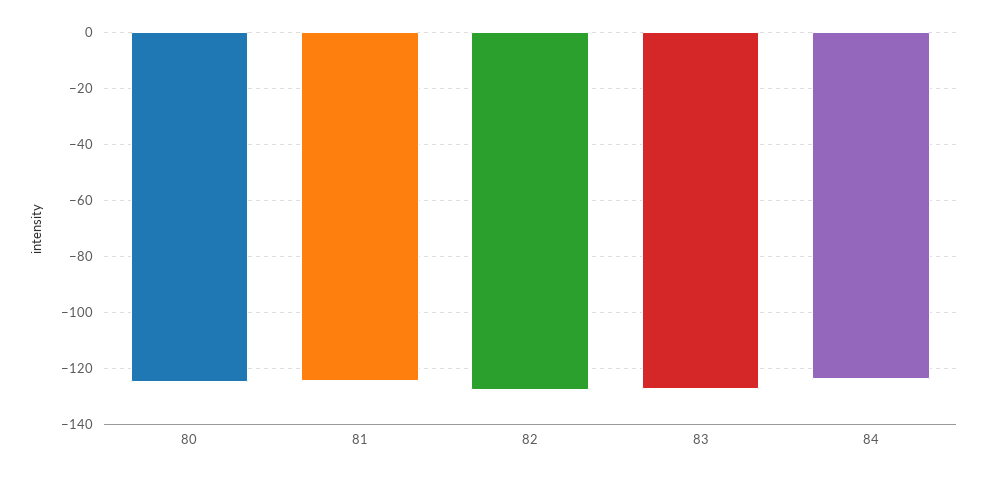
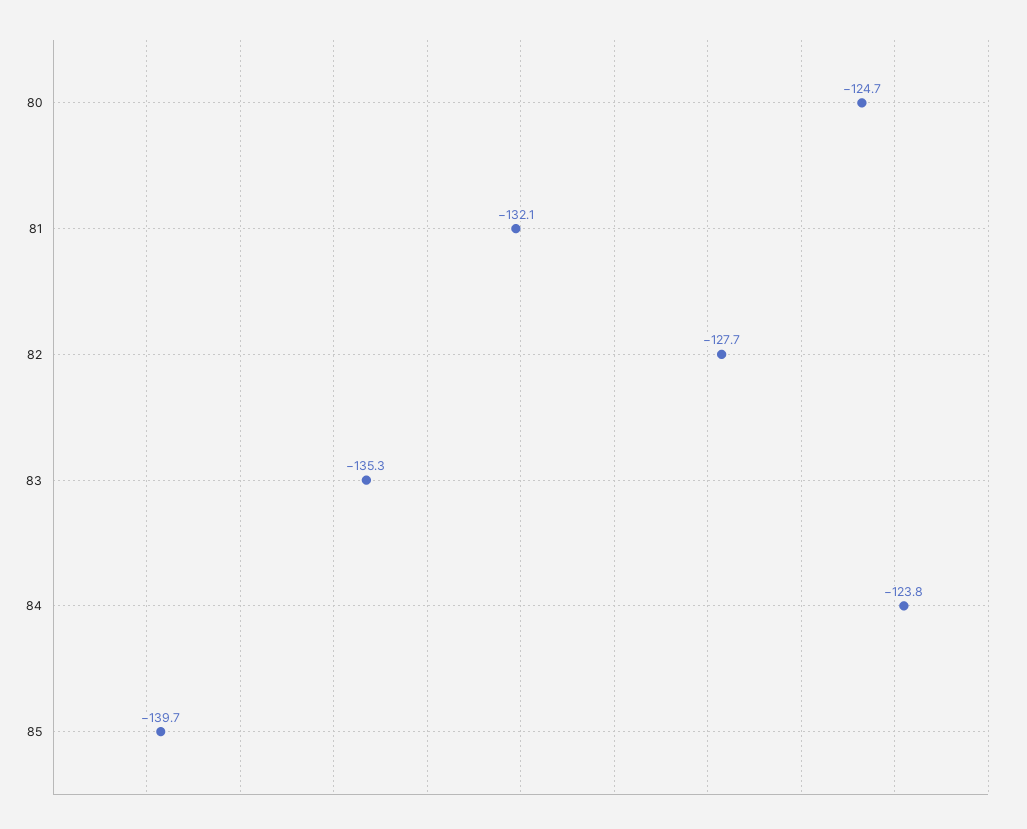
81: -125 -> -132.1
83: -127.5 -> -135.3
85: none -> -139.7

